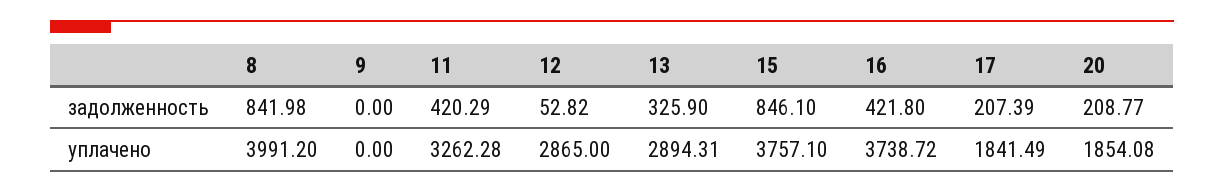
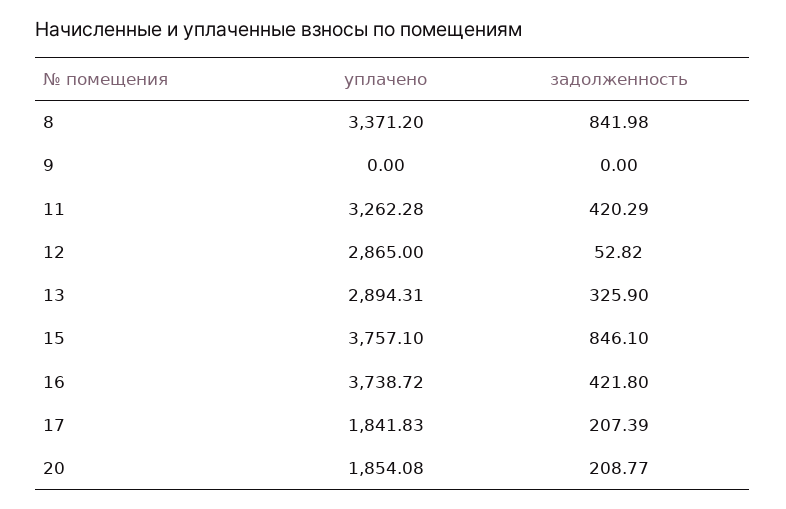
8, уплачено: 3991.2 -> 3371.2
17, уплачено: 1841.49 -> 1841.83

